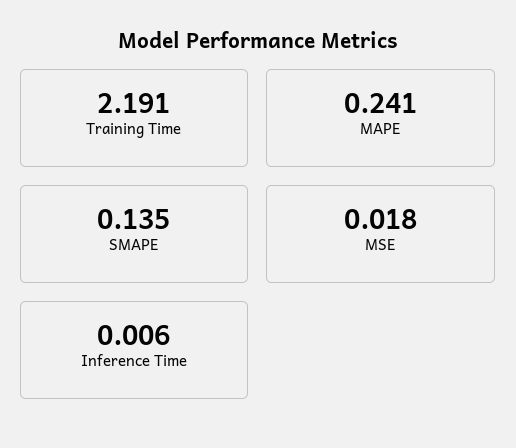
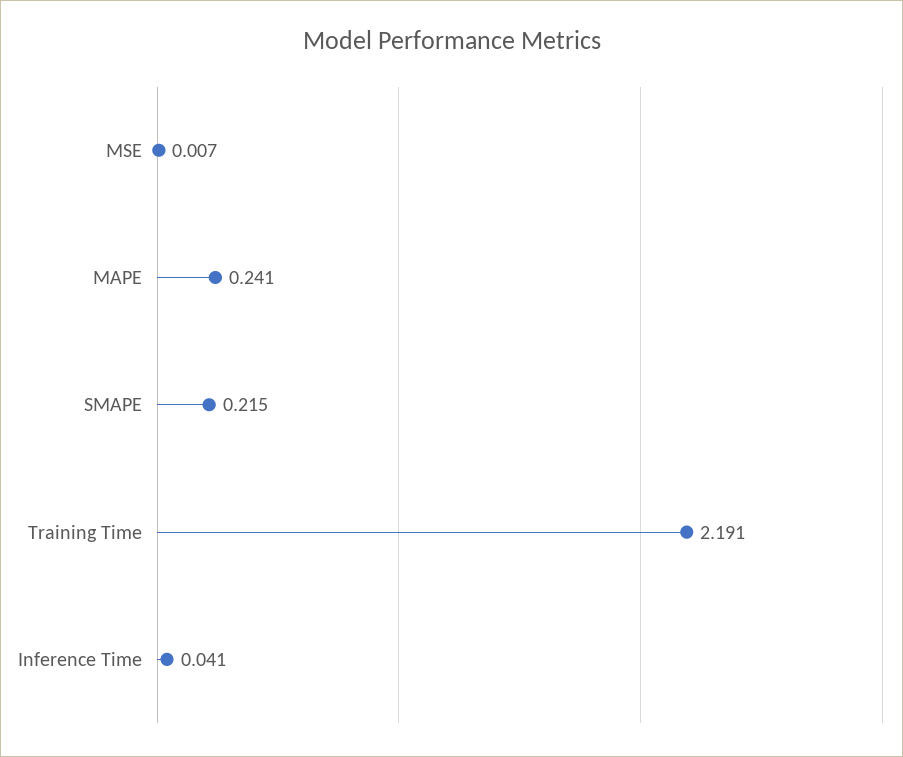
SMAPE: 0.135 -> 0.215
MSE: 0.018 -> 0.007
Inference Time: 0.006 -> 0.041

